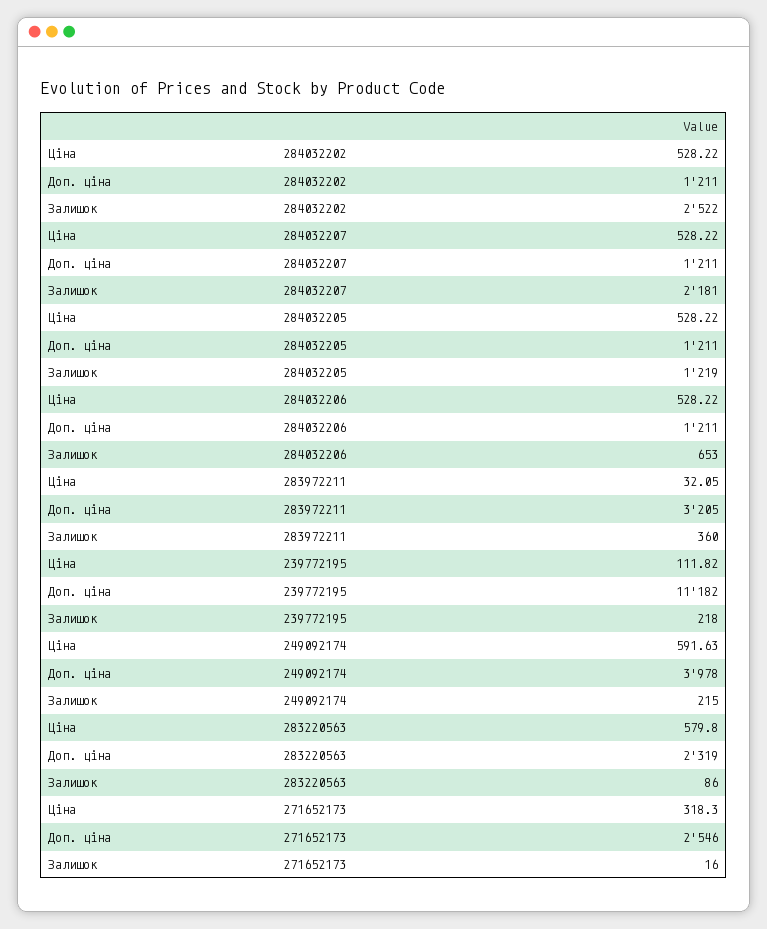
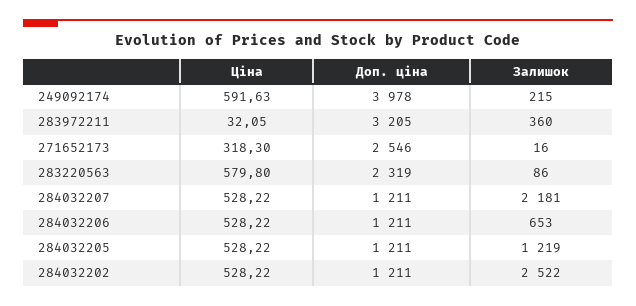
Ціна, 239772195: 111.82 -> none
Доп. ціна, 239772195: 11182 -> none
Залишок, 239772195: 218 -> none

